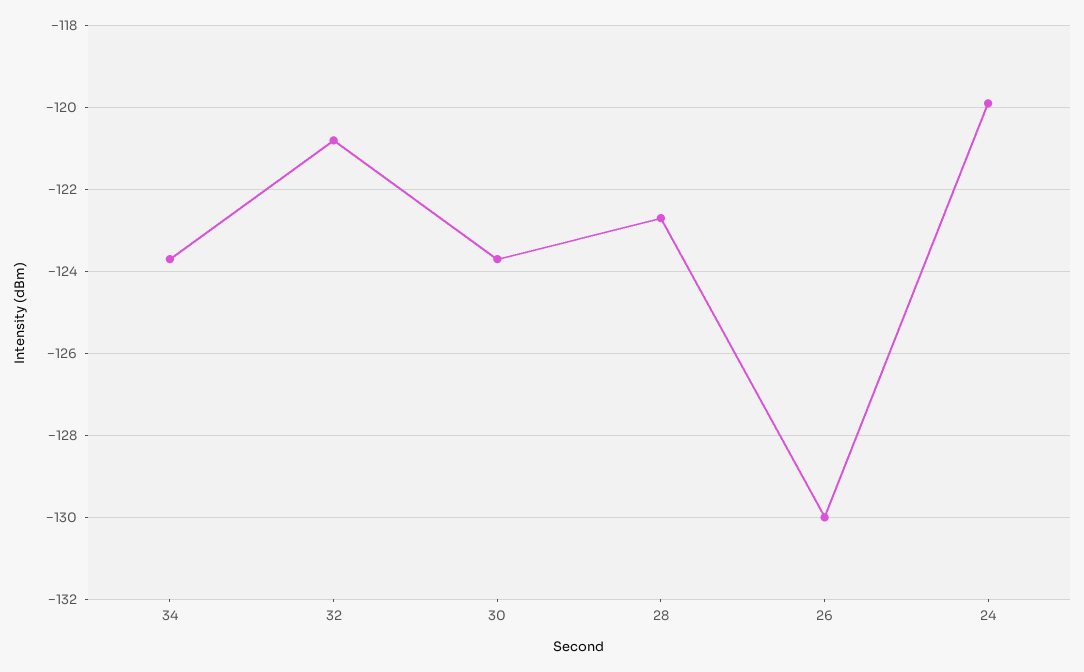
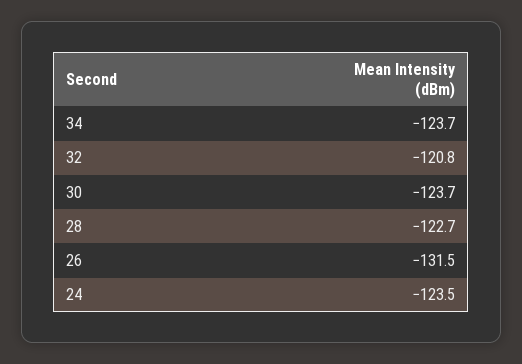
26: -130 -> -131.5
24: -120 -> -123.5

